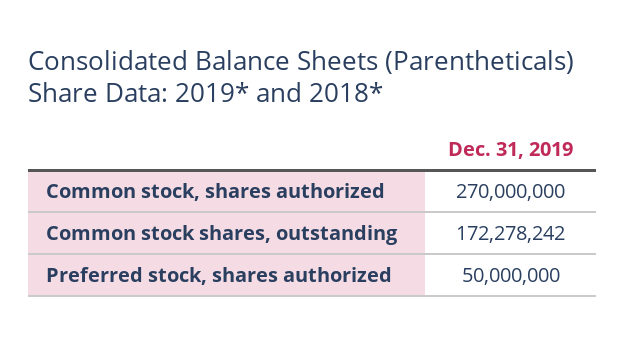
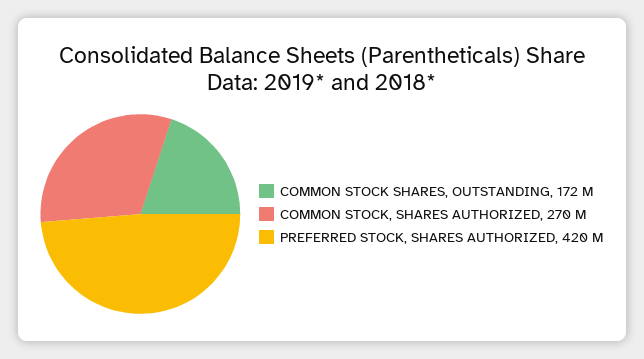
Preferred stock, shares authorized: 50000000 -> 420000000

